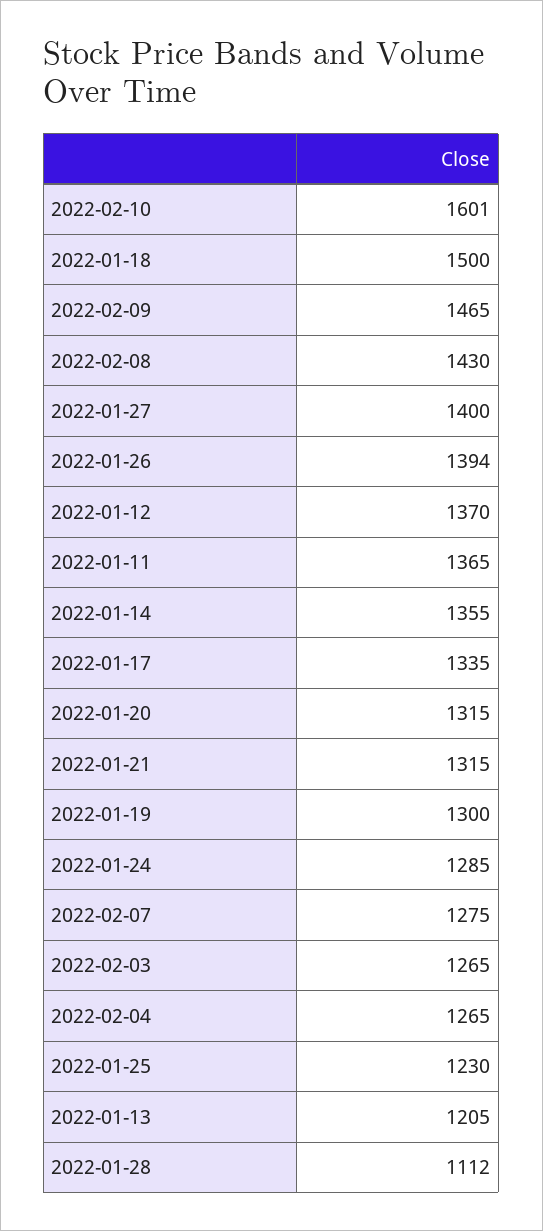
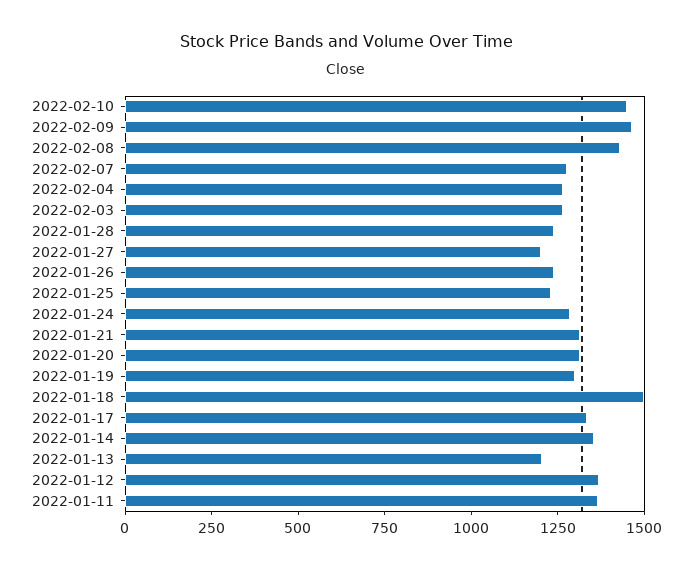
2022-02-10: 1601 -> 1450
2022-01-27: 1400 -> 1200
2022-01-26: 1394 -> 1250
2022-01-28: 1112 -> 1250

